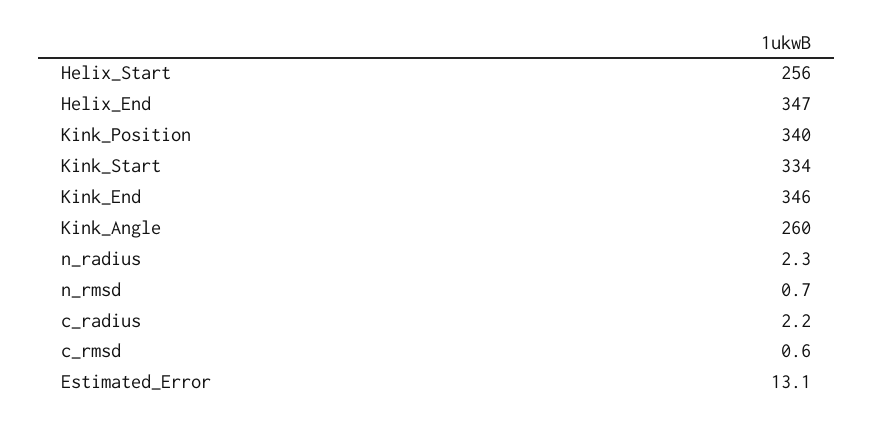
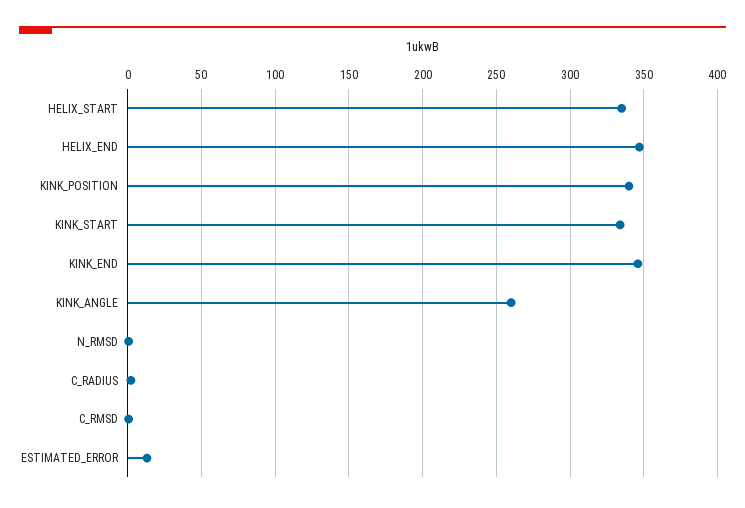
Helix_Start: 256 -> 335
n_radius: 2.3 -> none

